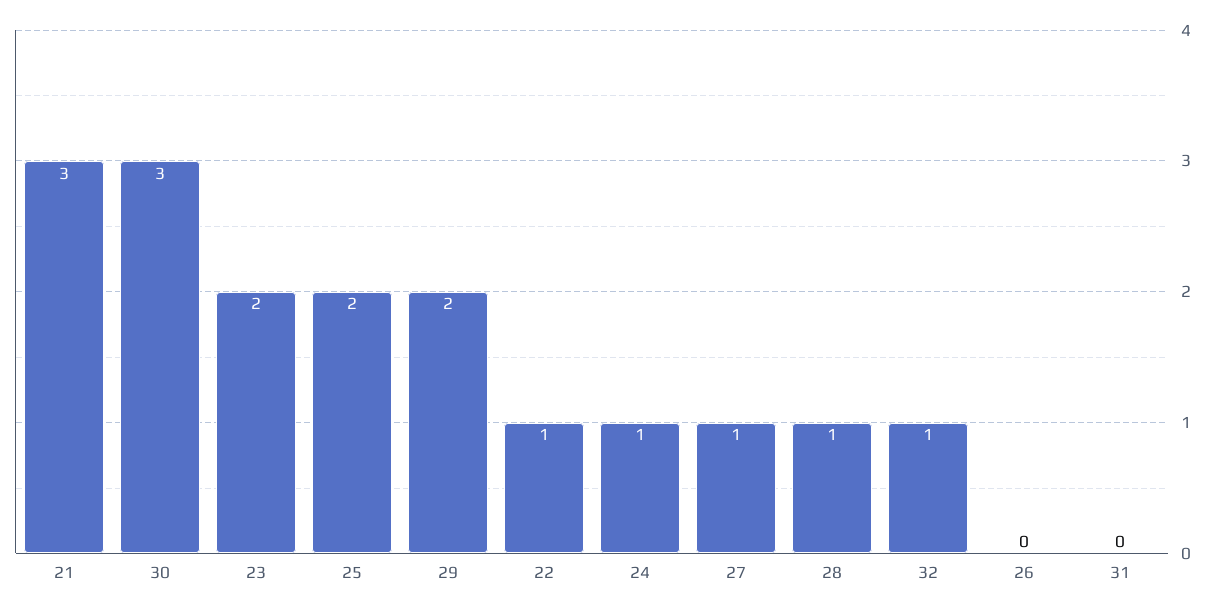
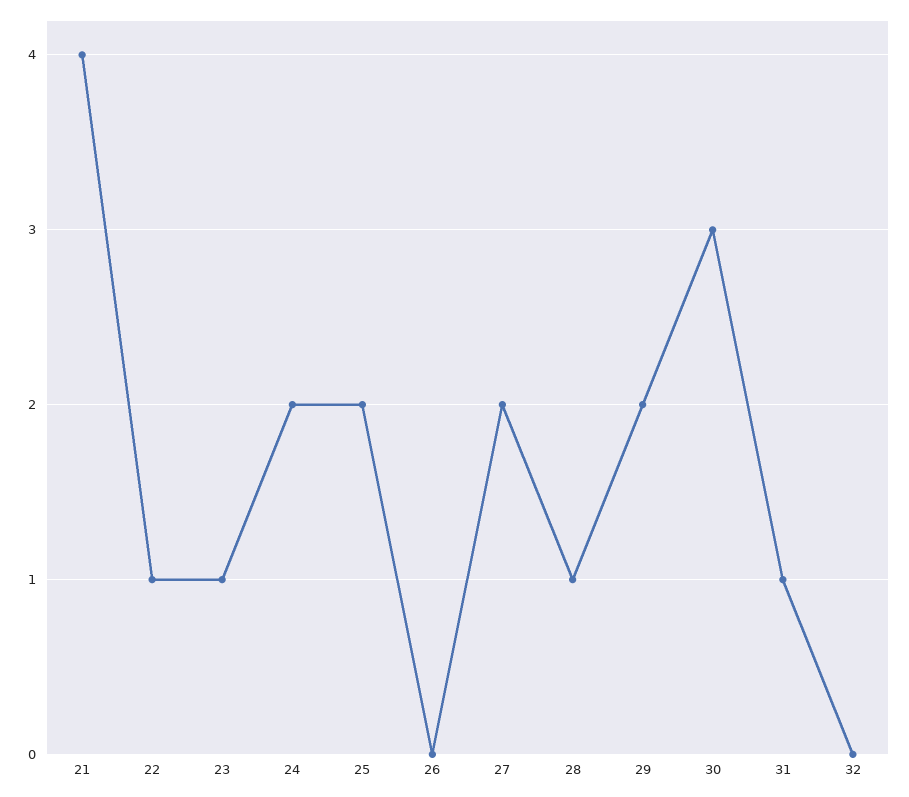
21: 3 -> 4
23: 2 -> 1
24: 1 -> 2
27: 1 -> 2
32: 1 -> 0
31: 0 -> 1

